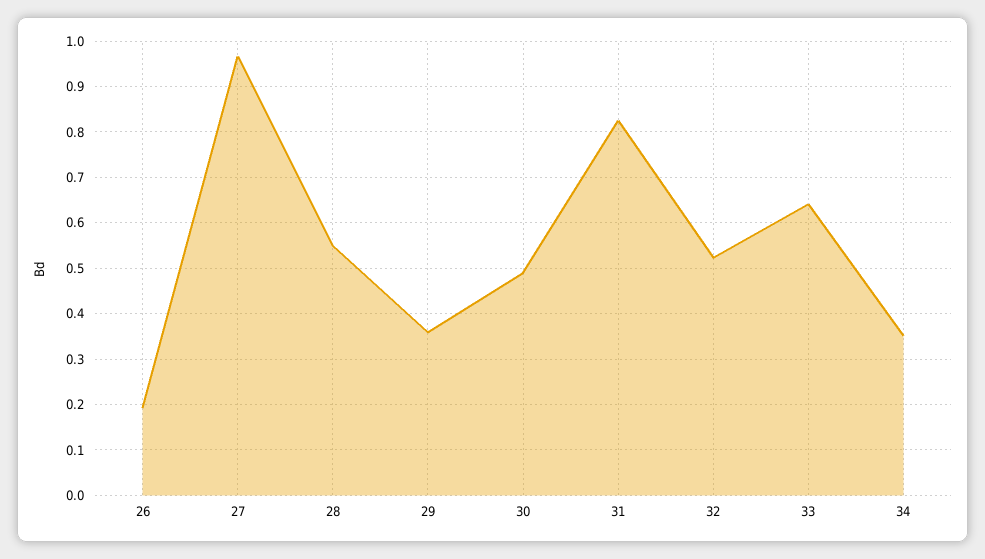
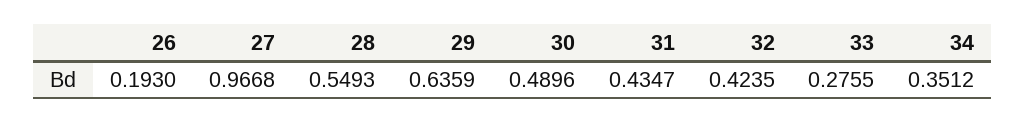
29: 0.36 -> 0.6359
31: 0.82 -> 0.4347
32: 0.52 -> 0.4235
33: 0.64 -> 0.2755

